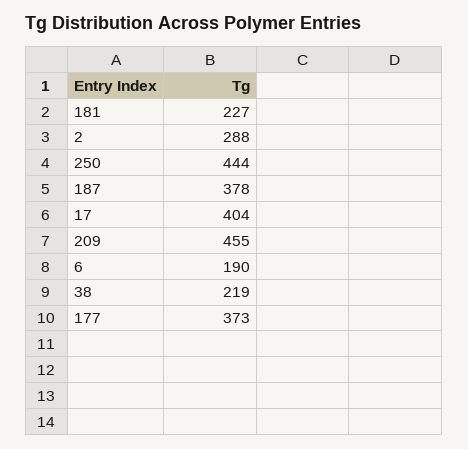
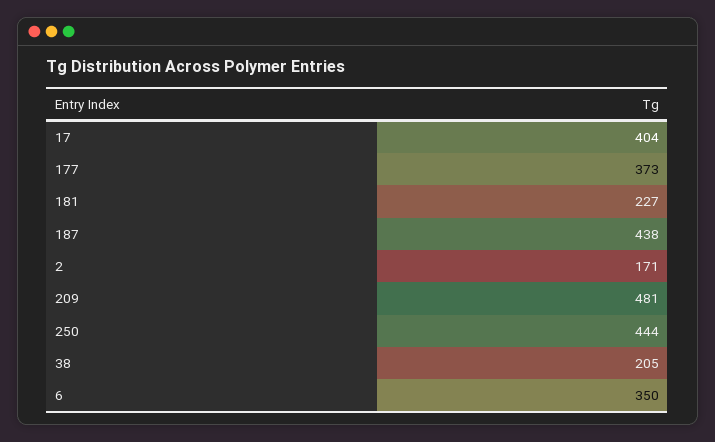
2: 288 -> 171
187: 378 -> 438
209: 455 -> 481
6: 190 -> 350
38: 219 -> 205

